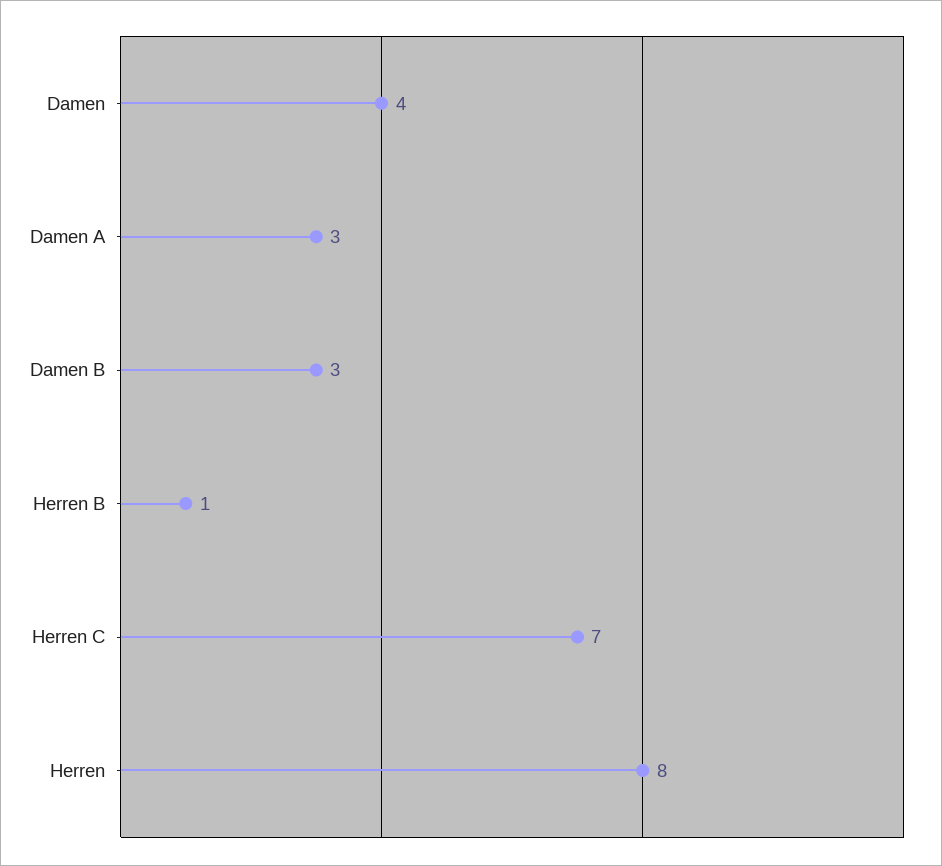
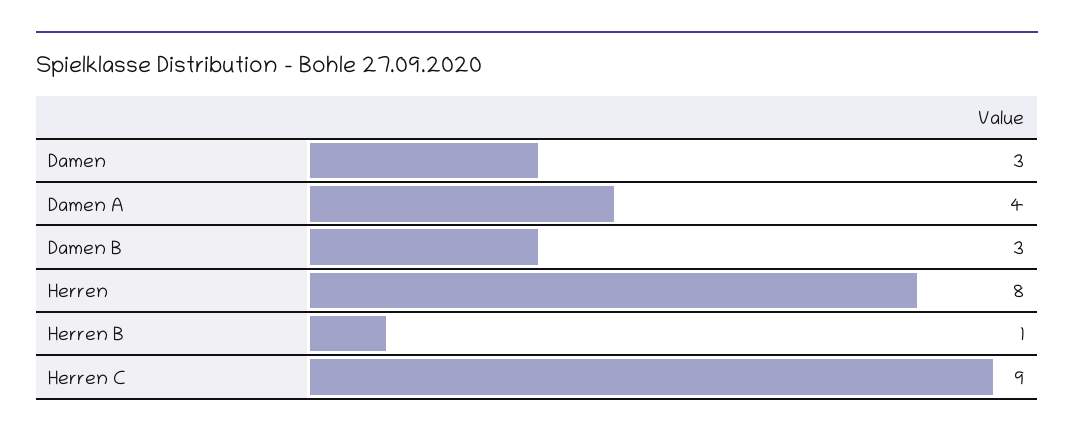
Damen: 4 -> 3
Damen A: 3 -> 4
Herren C: 7 -> 9

